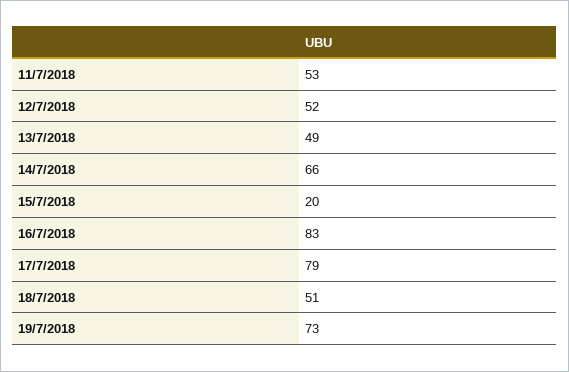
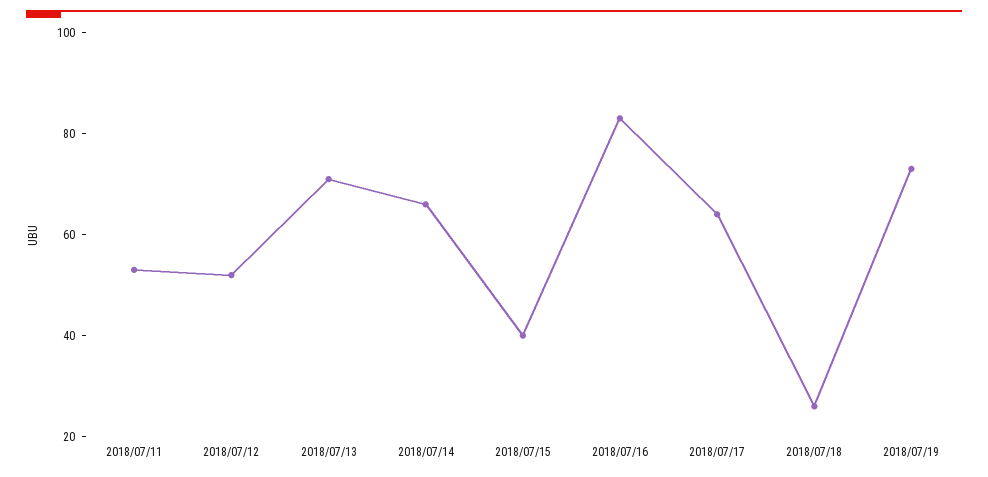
13/7/2018: 49 -> 70
15/7/2018: 20 -> 40
17/7/2018: 79 -> 65
18/7/2018: 51 -> 25

